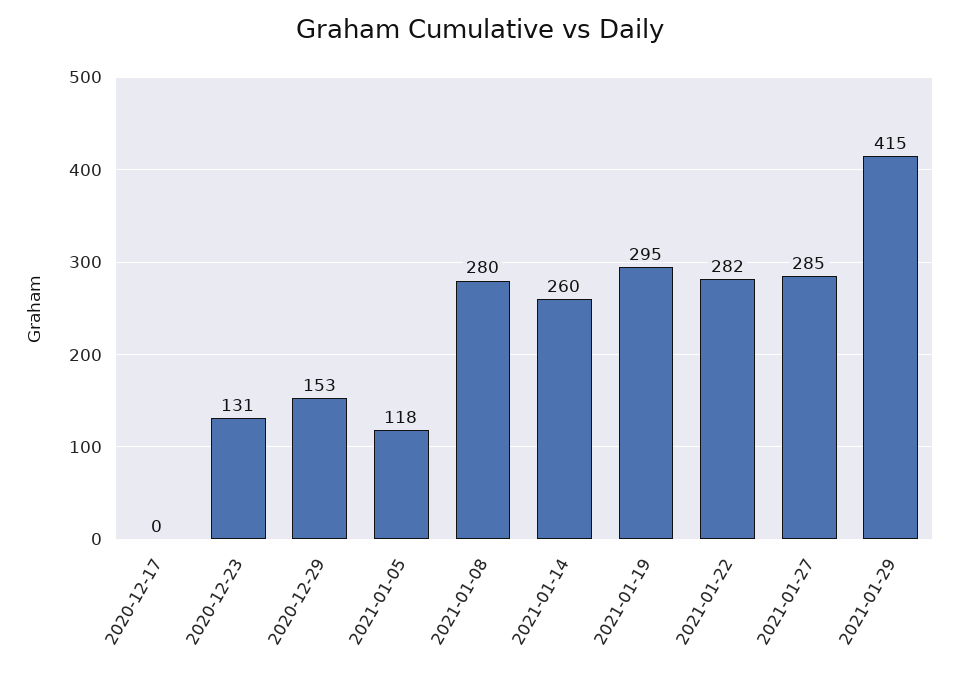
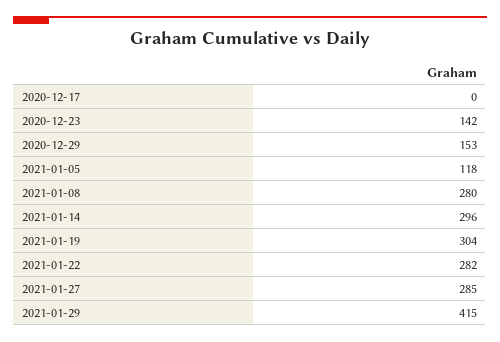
2020-12-23: 131 -> 142
2021-01-14: 260 -> 296
2021-01-19: 295 -> 304

